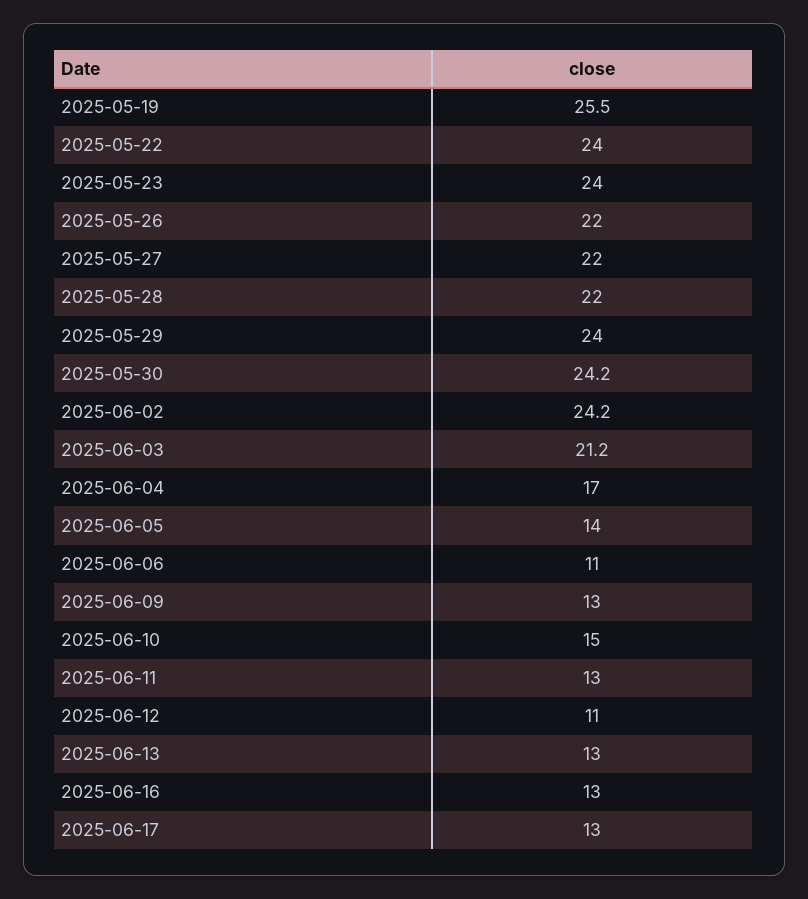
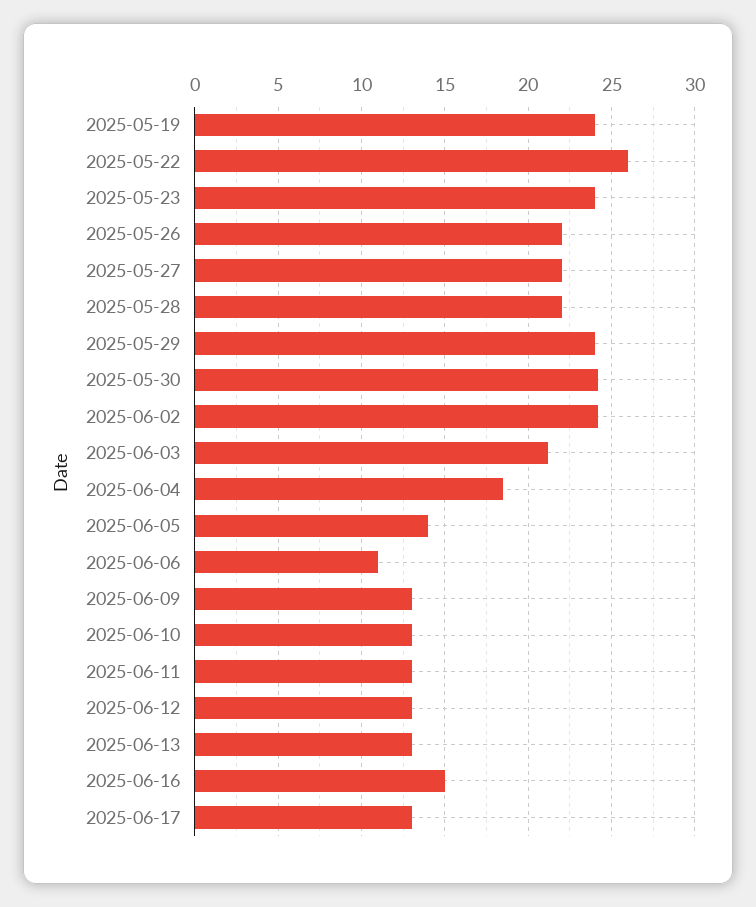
2025-05-19: 25.5 -> 24
2025-05-22: 24 -> 26
2025-06-04: 17 -> 18.5
2025-06-10: 15 -> 13
2025-06-12: 11 -> 13
2025-06-16: 13 -> 15

